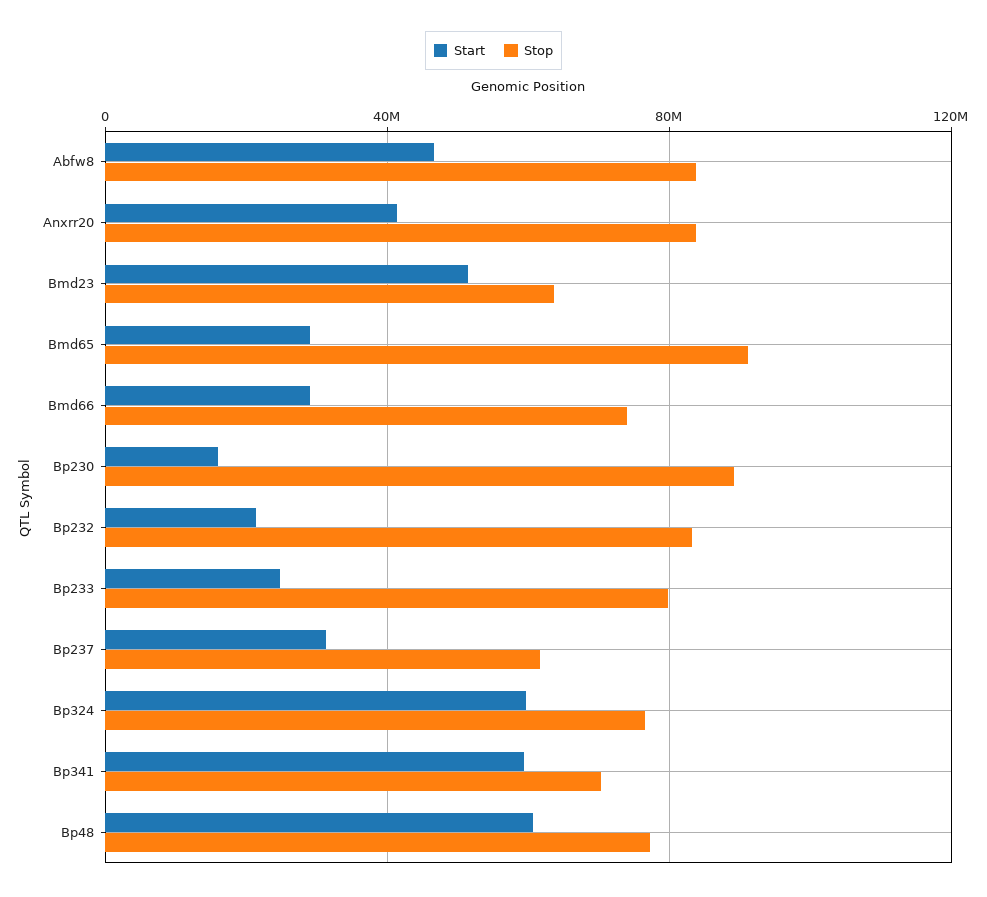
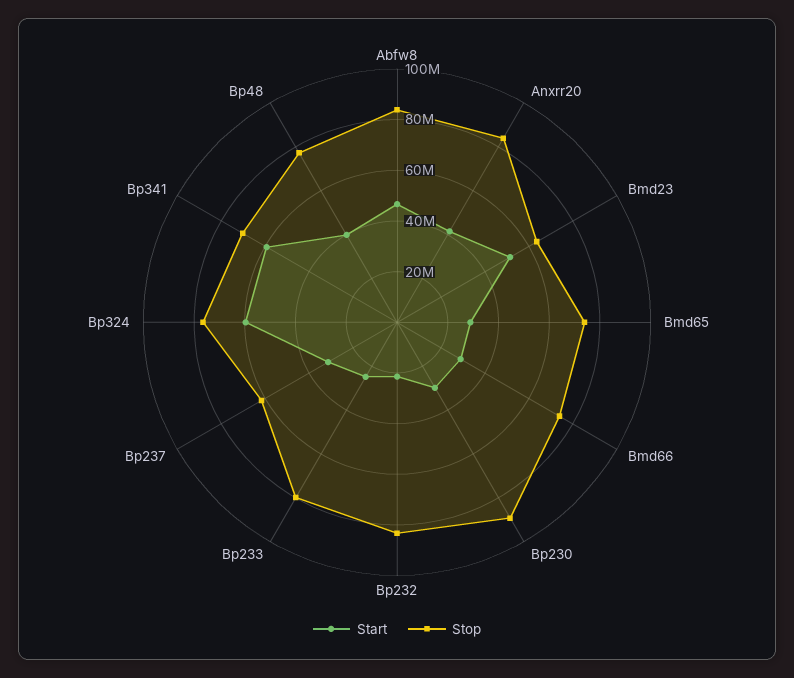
Stop, Bmd65: 90000000 -> 75000000
Start, Bp230: 15000000 -> 30000000
Start, Bp48: 60000000 -> 40000000

